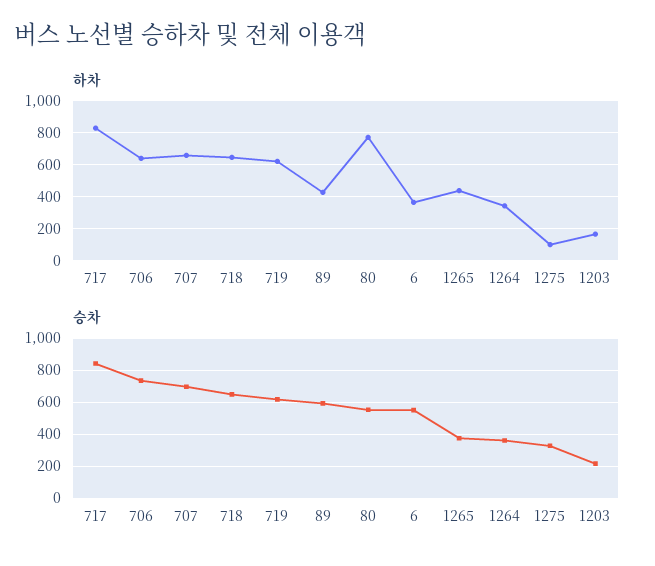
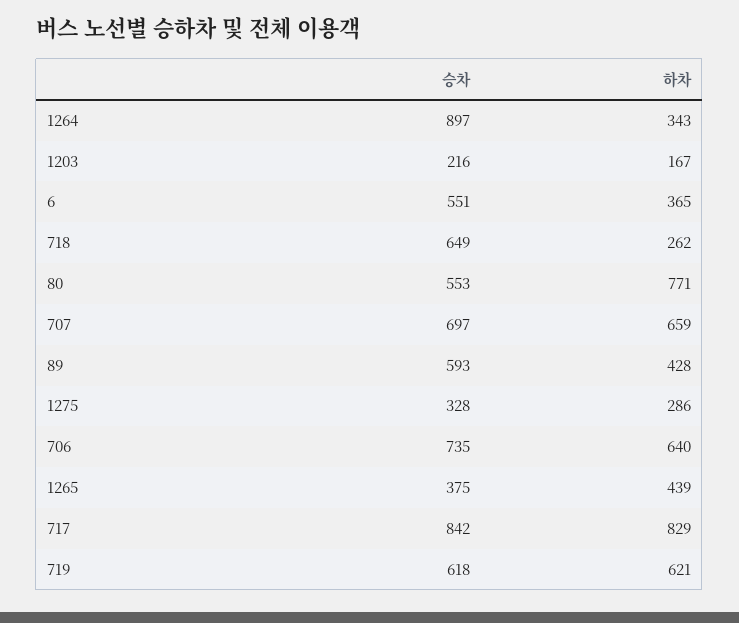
하차, 718: 650 -> 262
하차, 1275: 100 -> 286
승차, 1264: 350 -> 897

